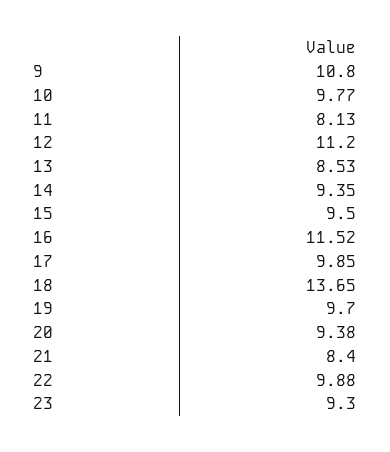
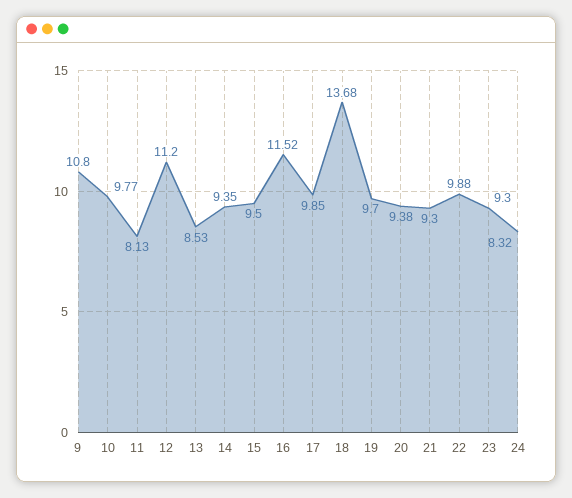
18: 13.65 -> 13.68
21: 8.4 -> 9.3
24: none -> 8.32

